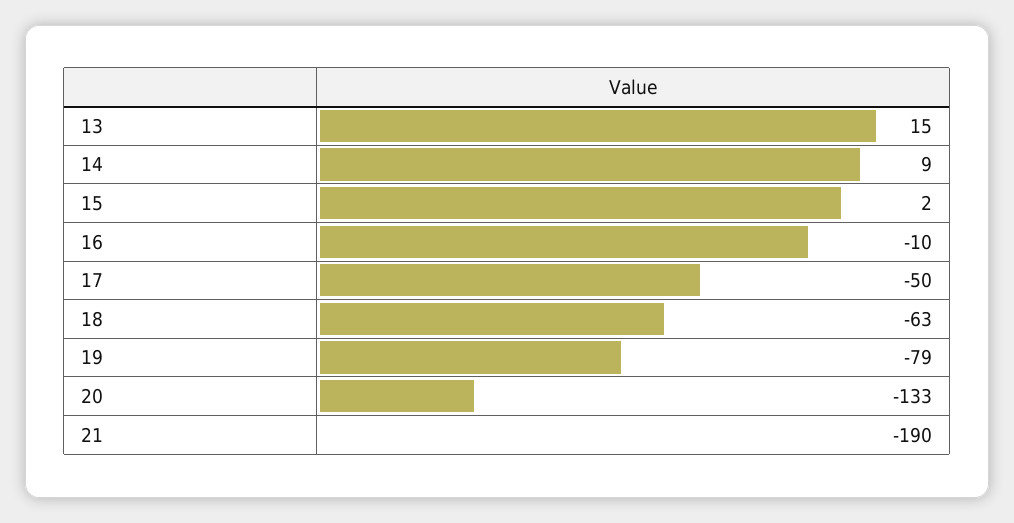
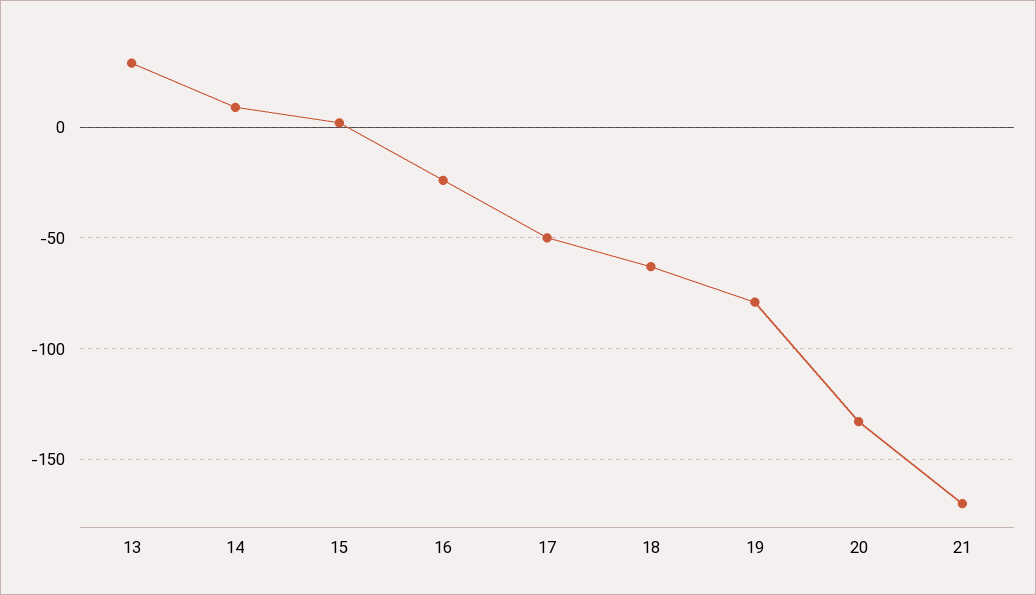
13: 15 -> 30
16: -10 -> -25
21: -190 -> -170

